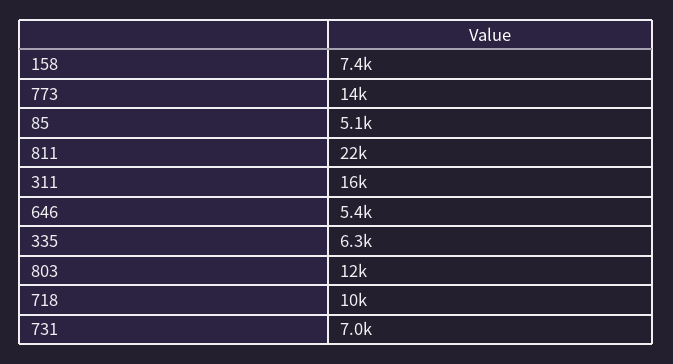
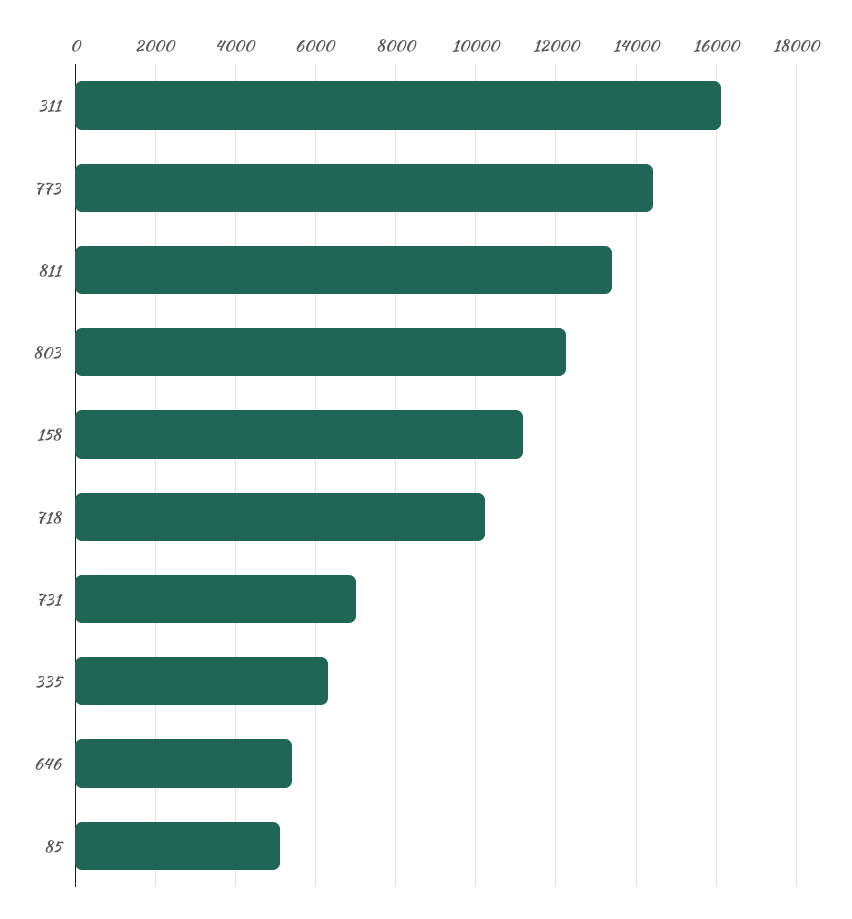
158: 7400 -> 11200
811: 22000 -> 13400

